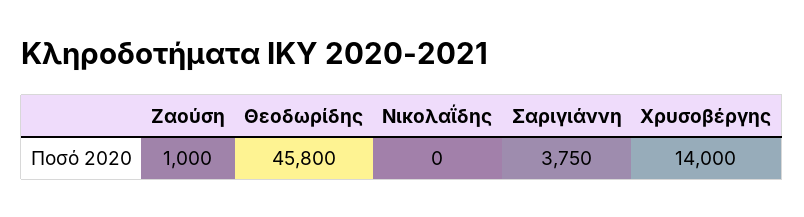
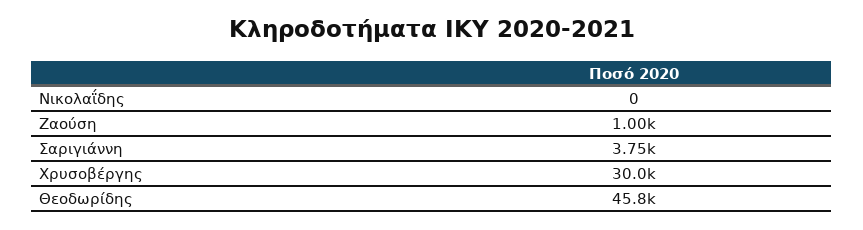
Χρυσοβέργης: 14000 -> 30000

